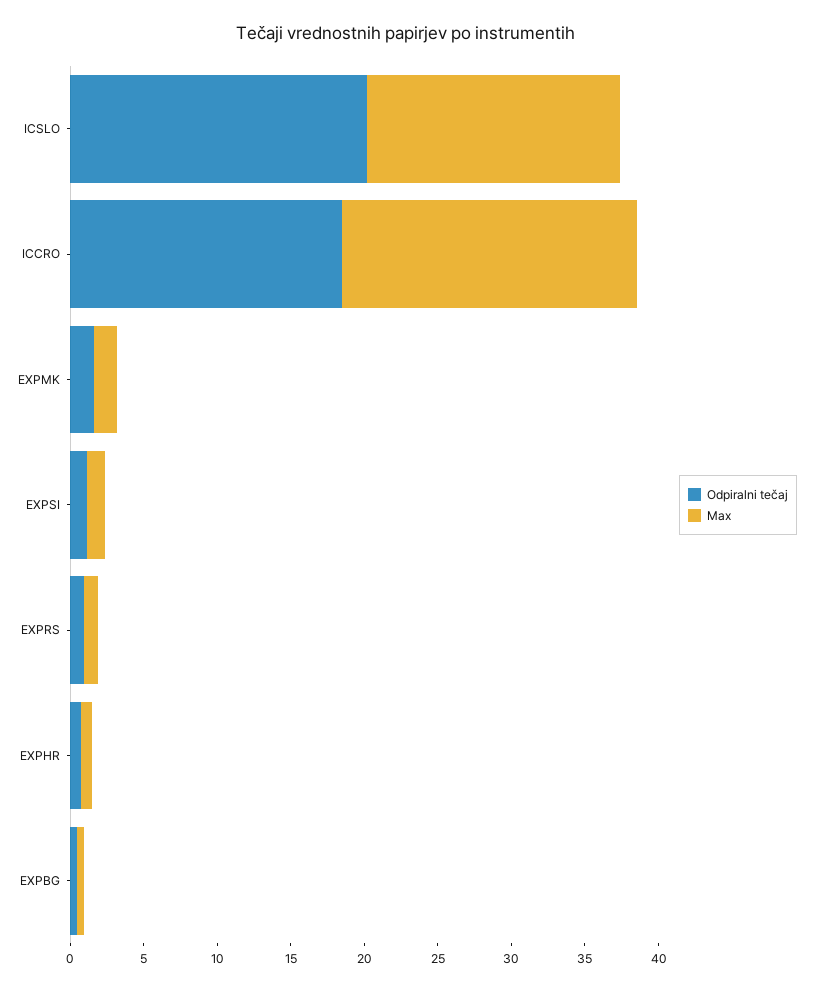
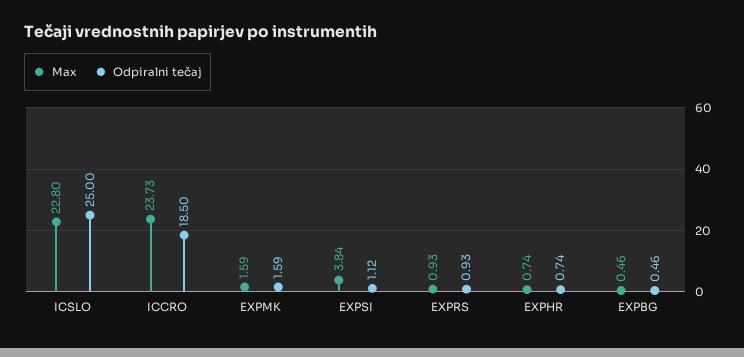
Odpiralni tečaj, ICSLO: 20 -> 25
Max, ICSLO: 17 -> 22.8
Max, ICCRO: 20 -> 23.73
Max, EXPSI: 1 -> 3.84

